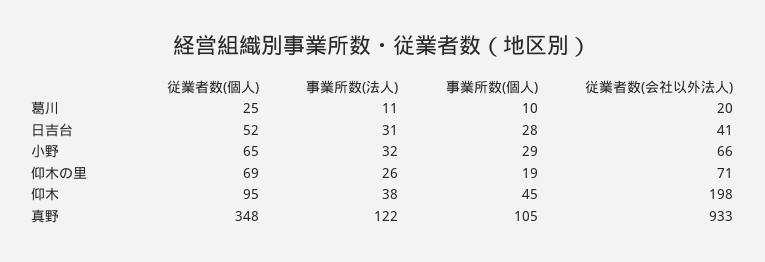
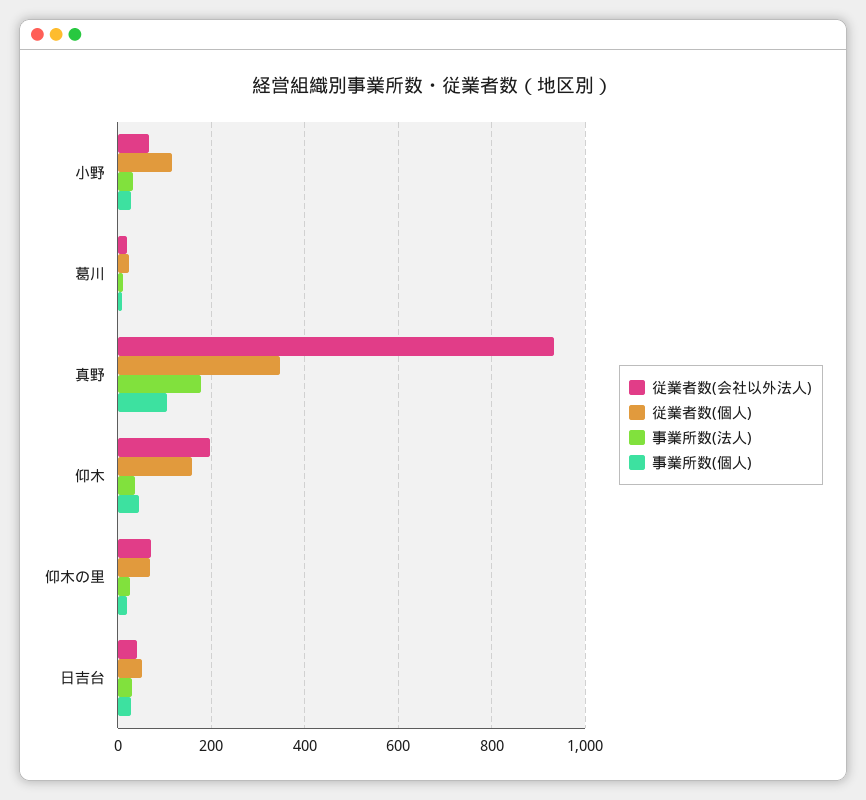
従業者数(個人), 小野: 65 -> 120
従業者数(個人), 仰木: 95 -> 160
事業所数(法人), 真野: 122 -> 180

